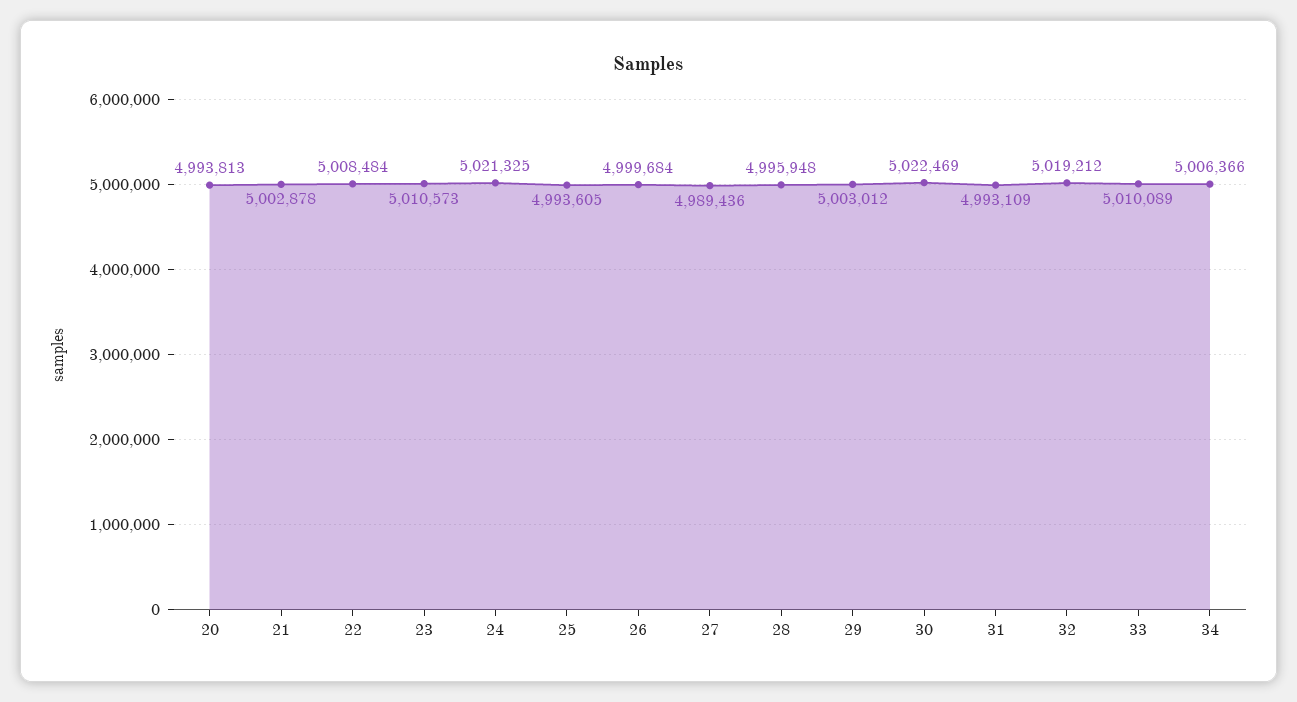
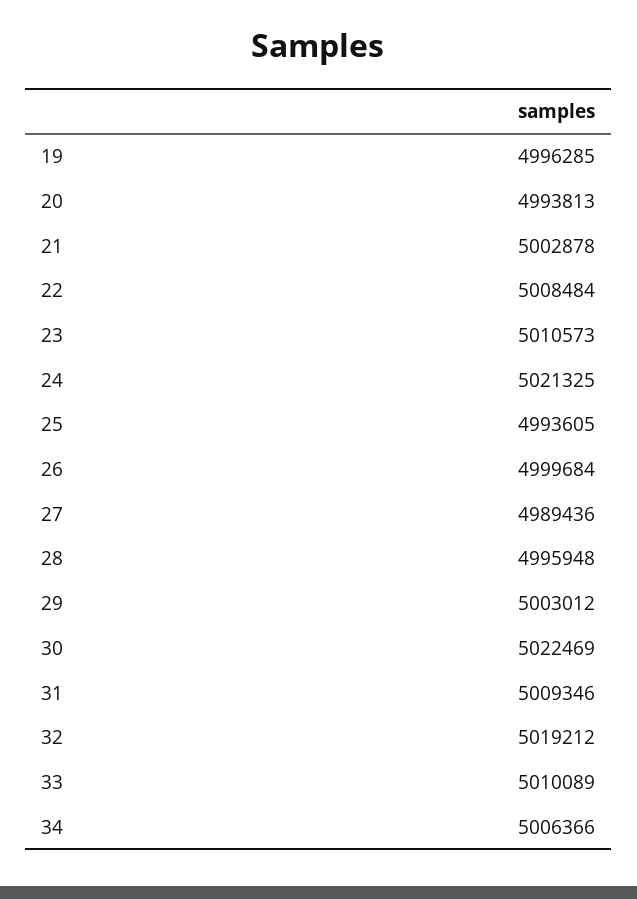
31: 4993109 -> 5009346
19: none -> 4996285

